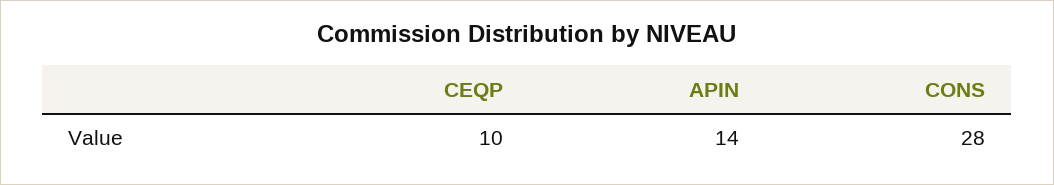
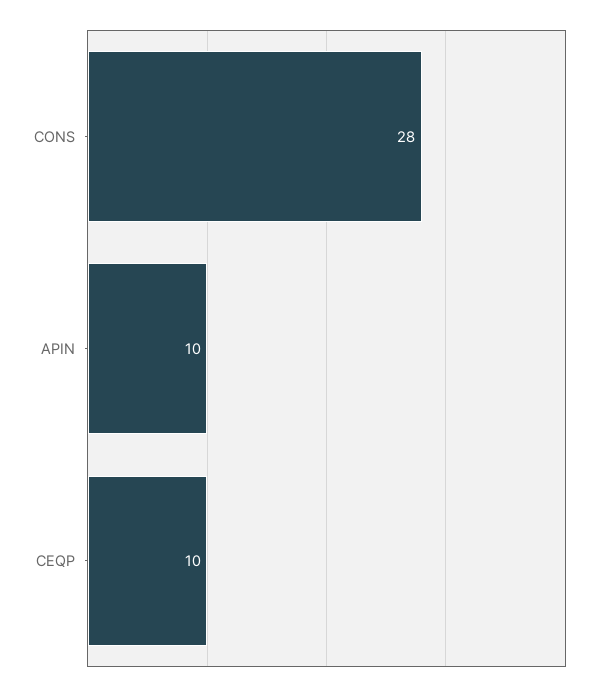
APIN: 14 -> 10

